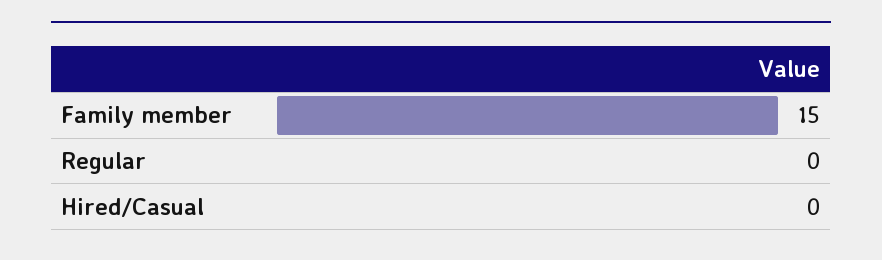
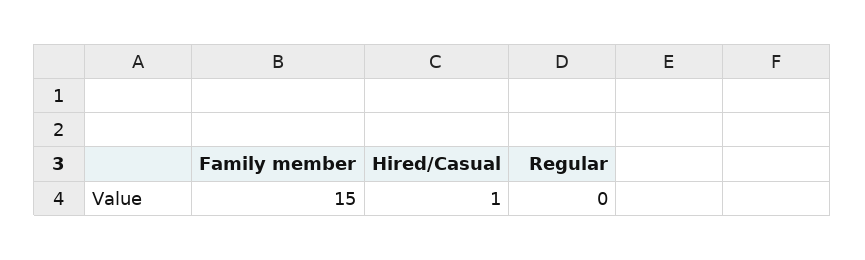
Hired/Casual: 0 -> 1

